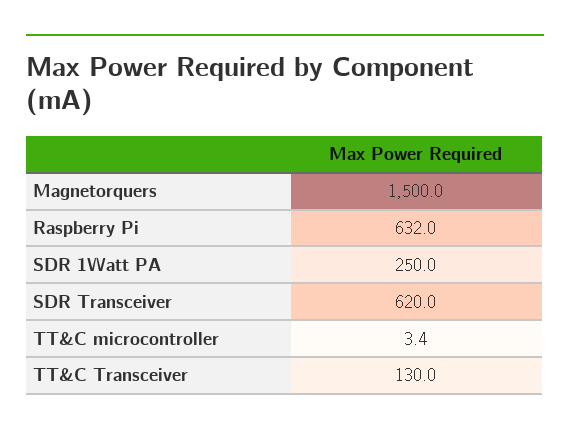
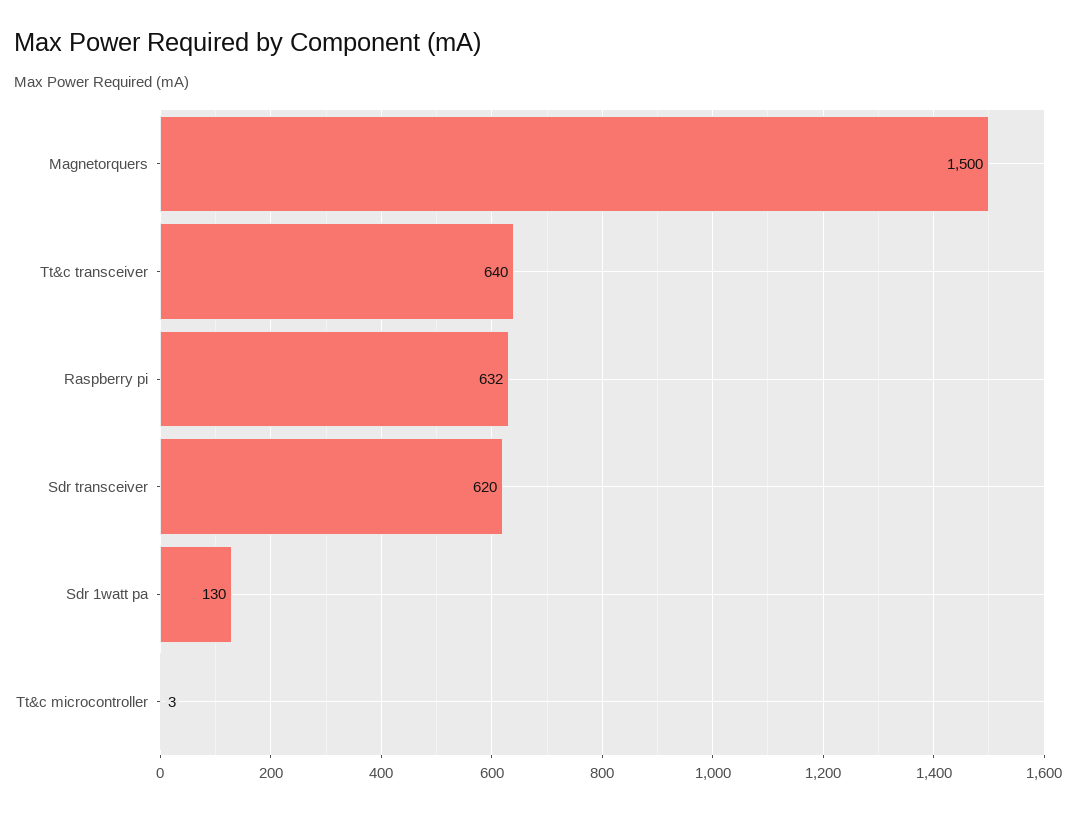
SDR 1Watt PA: 250 -> 130
TT&C Transceiver: 130 -> 640

